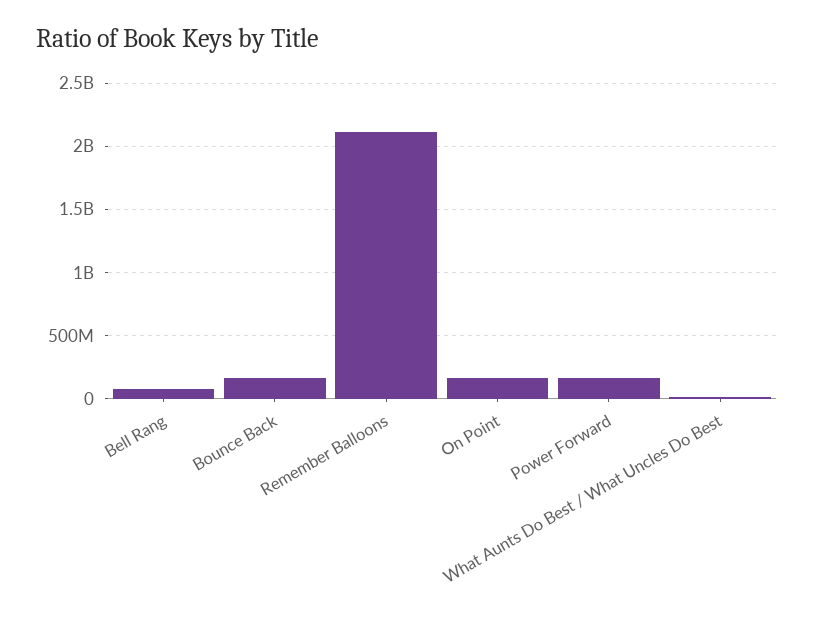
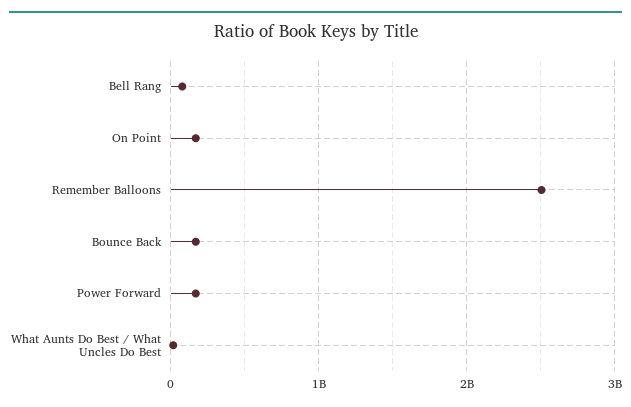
Remember Balloons: 2100000000 -> 2500000000

